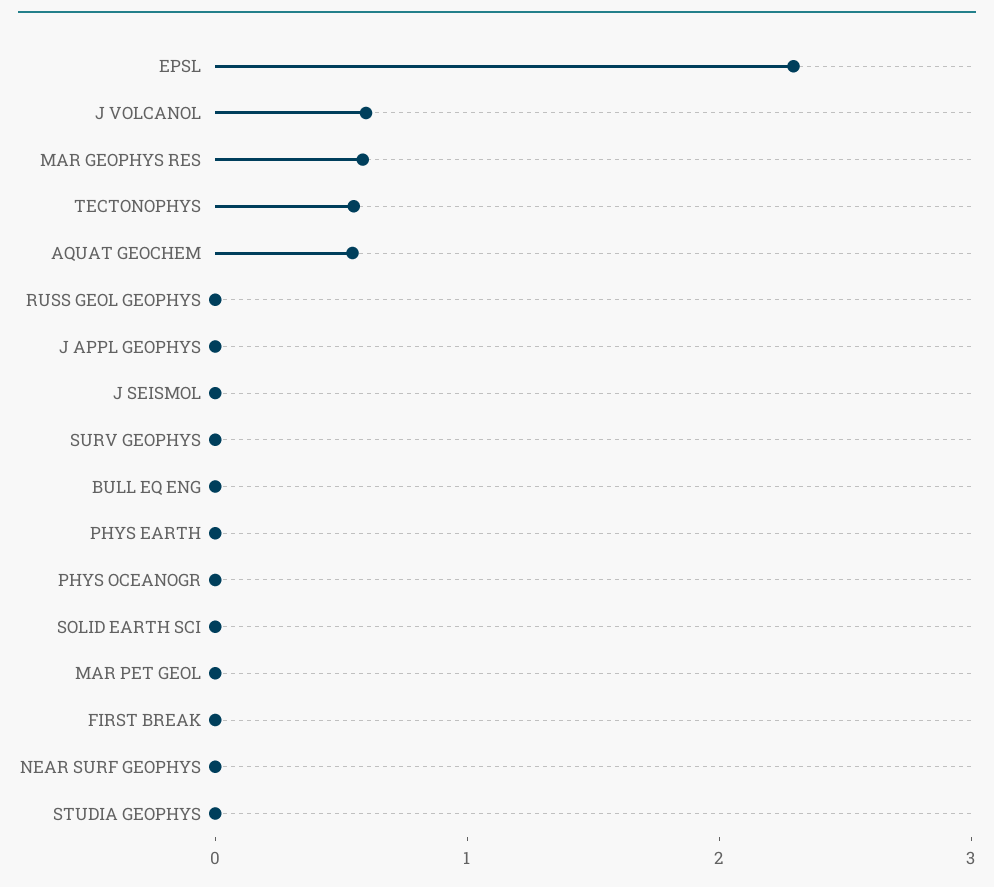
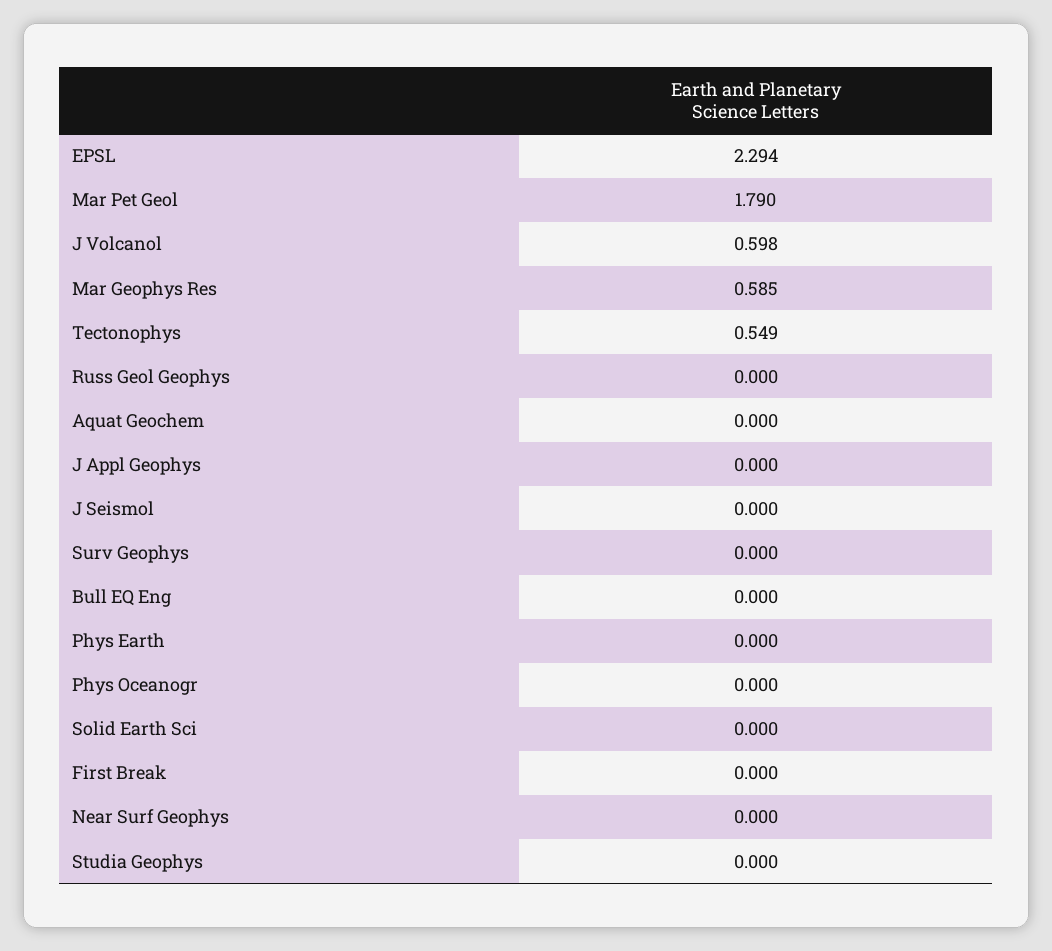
AQUAT GEOCHEM: 0.6 -> 0
MAR PET GEOL: 0 -> 1.79

